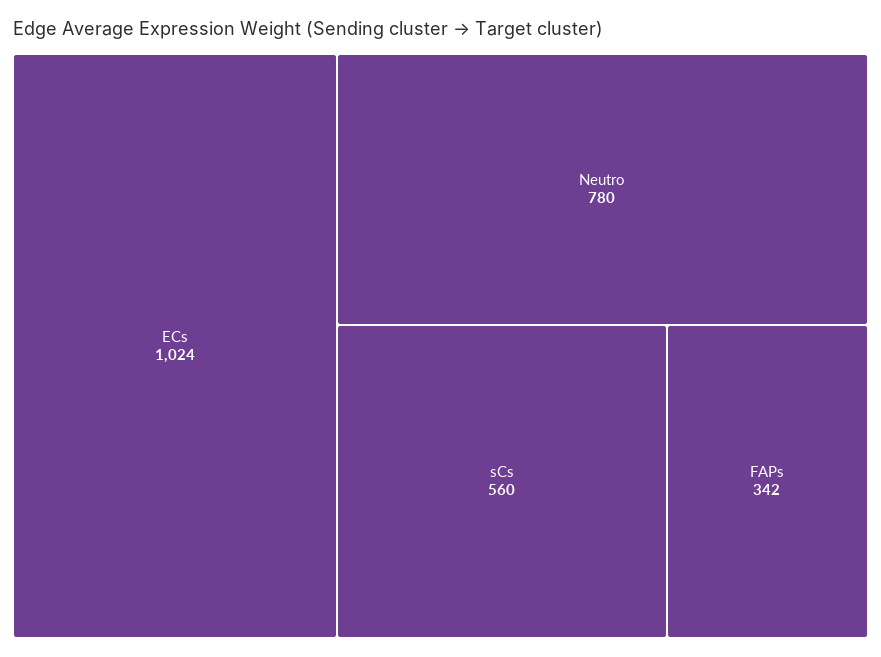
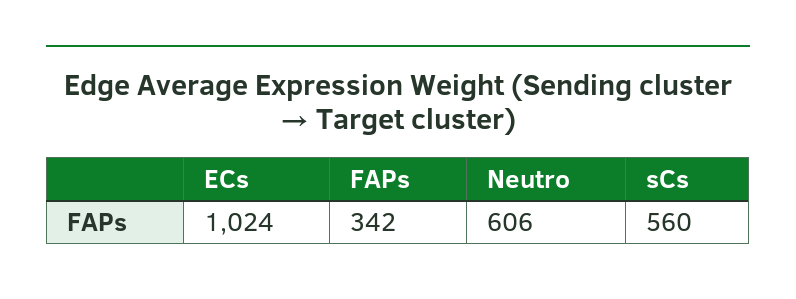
Neutro: 780 -> 606

